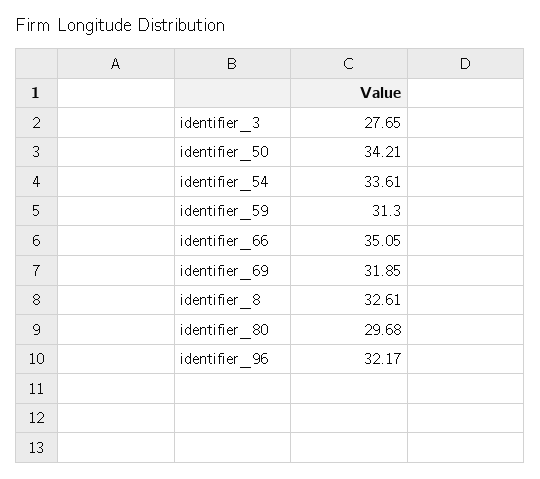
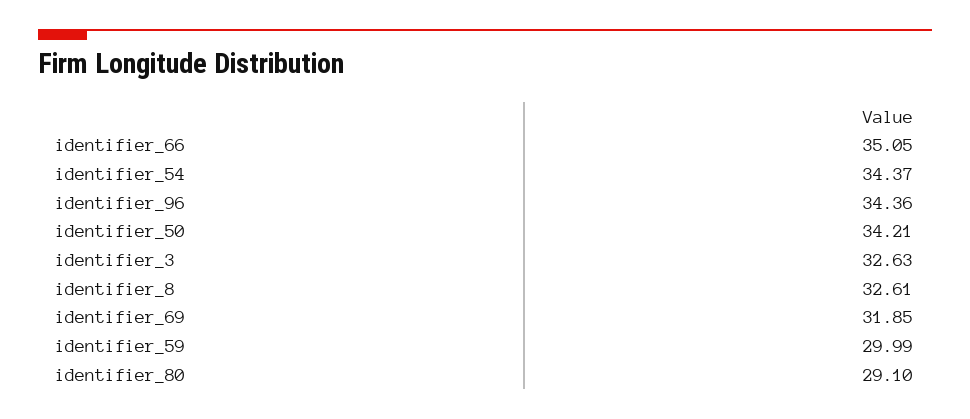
identifier_3: 27.65 -> 32.63
identifier_54: 33.61 -> 34.37
identifier_59: 31.3 -> 29.99
identifier_80: 29.68 -> 29.1
identifier_96: 32.17 -> 34.36

